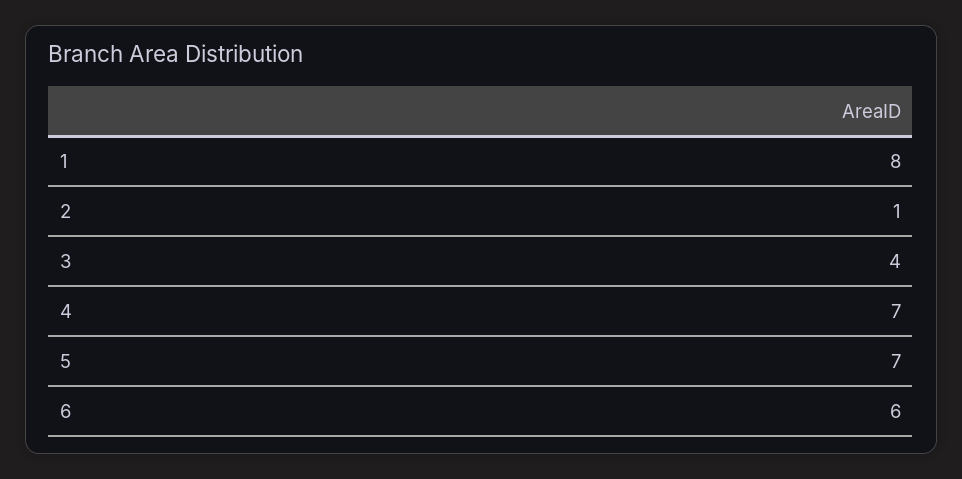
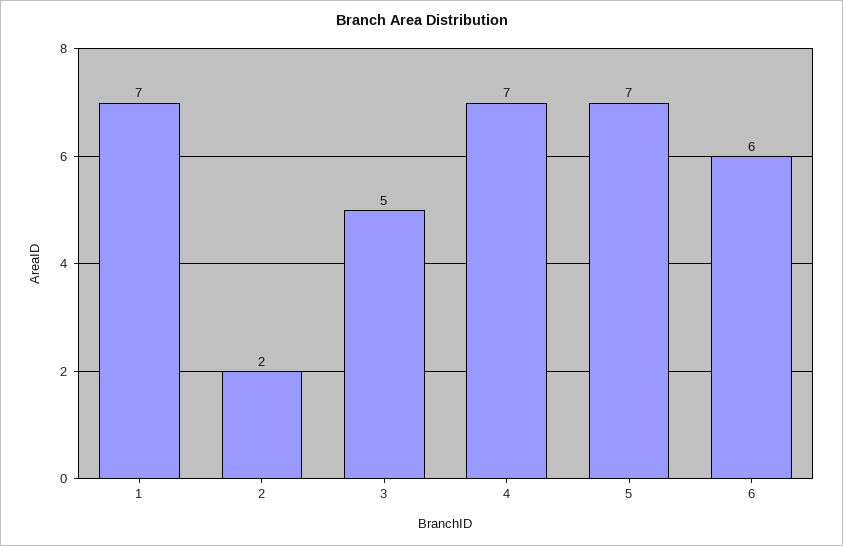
1: 8 -> 7
2: 1 -> 2
3: 4 -> 5

